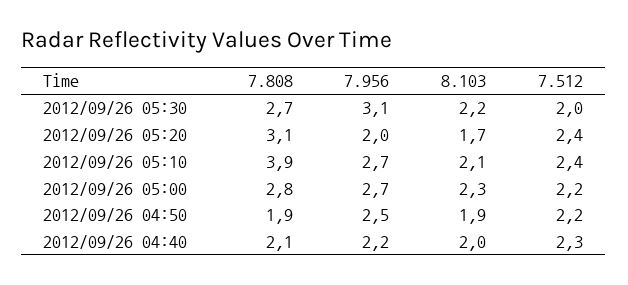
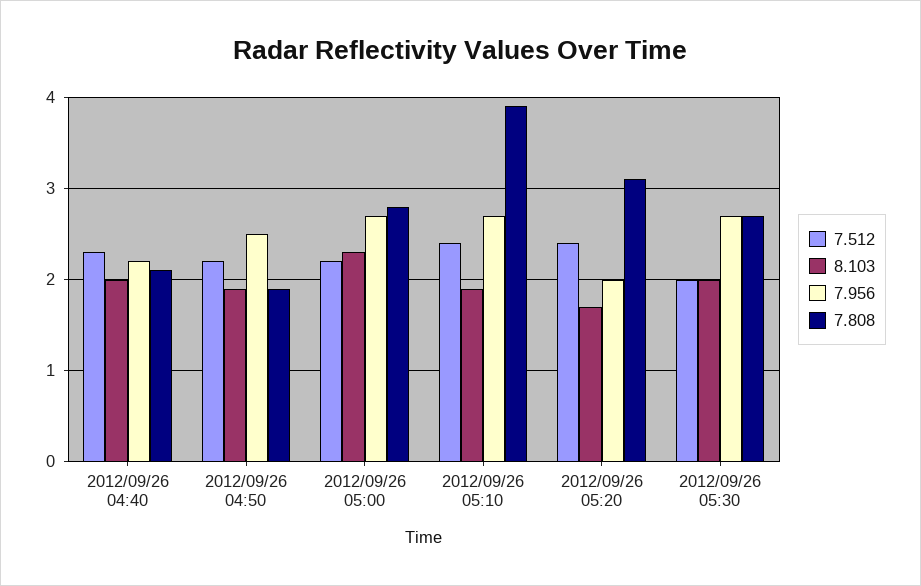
7.956, 2012/09/26 05:30: 3.1 -> 2.7
8.103, 2012/09/26 05:30: 2.2 -> 2
8.103, 2012/09/26 05:10: 2.1 -> 1.9

